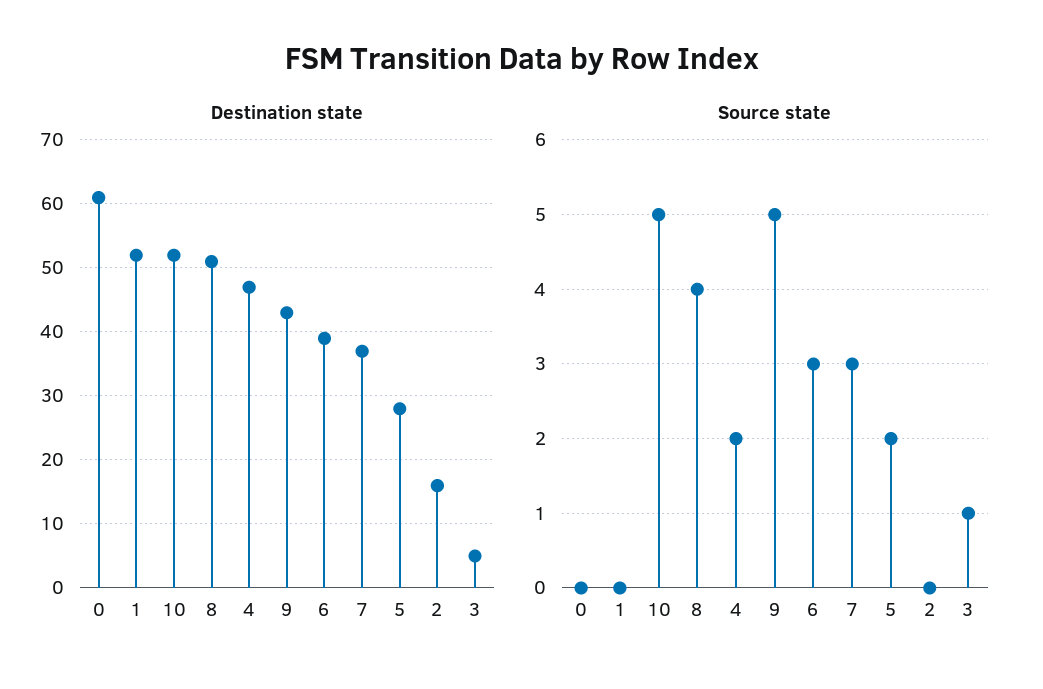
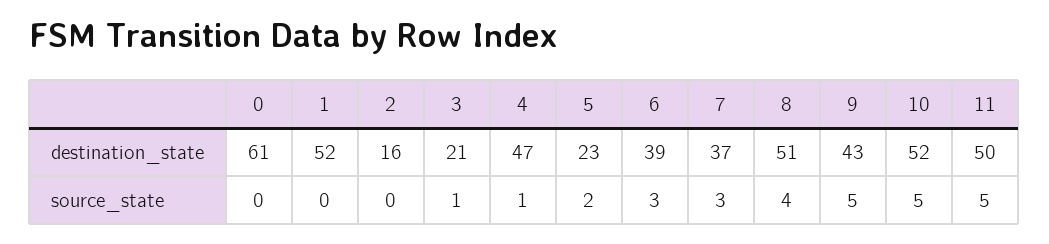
Destination state, 5: 28 -> 23
Destination state, 3: 5 -> 21
Source state, 4: 2 -> 1
Destination state, 11: none -> 50
Source state, 11: none -> 5

